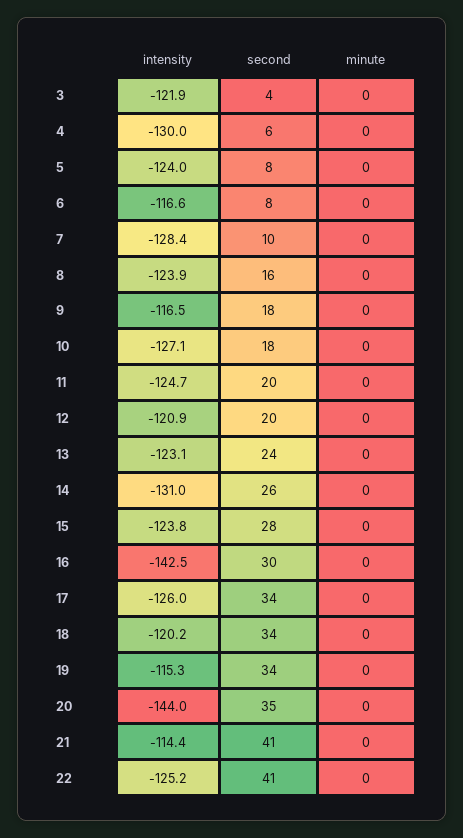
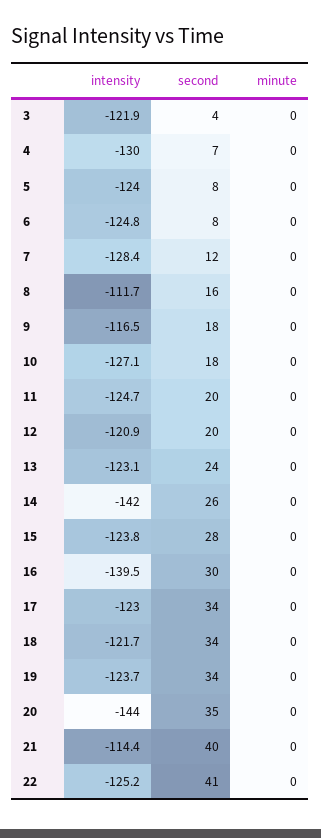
second, 4: 6 -> 7
intensity, 6: -116.6 -> -124.8
second, 7: 10 -> 12
intensity, 8: -123.9 -> -111.7
intensity, 14: -131 -> -142
intensity, 16: -142.5 -> -139.5
intensity, 17: -126 -> -123
intensity, 18: -120.2 -> -121.7
intensity, 19: -115.3 -> -123.7
second, 21: 41 -> 40

